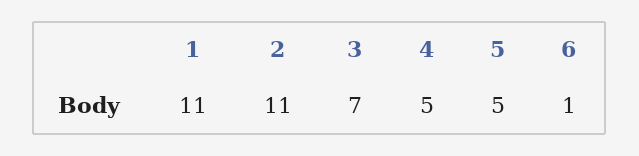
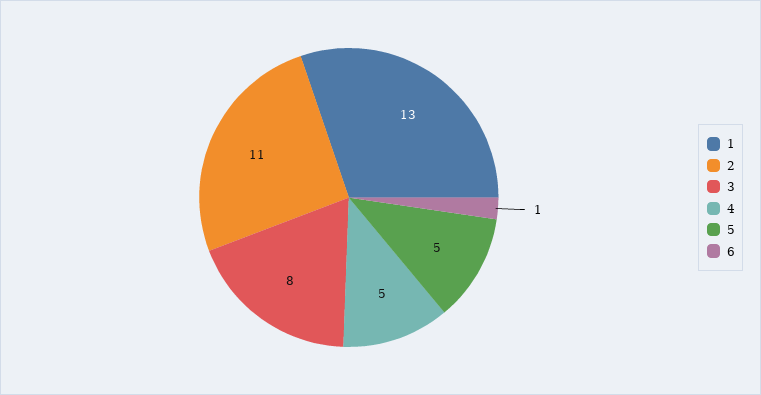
1: 11 -> 13
3: 7 -> 8

